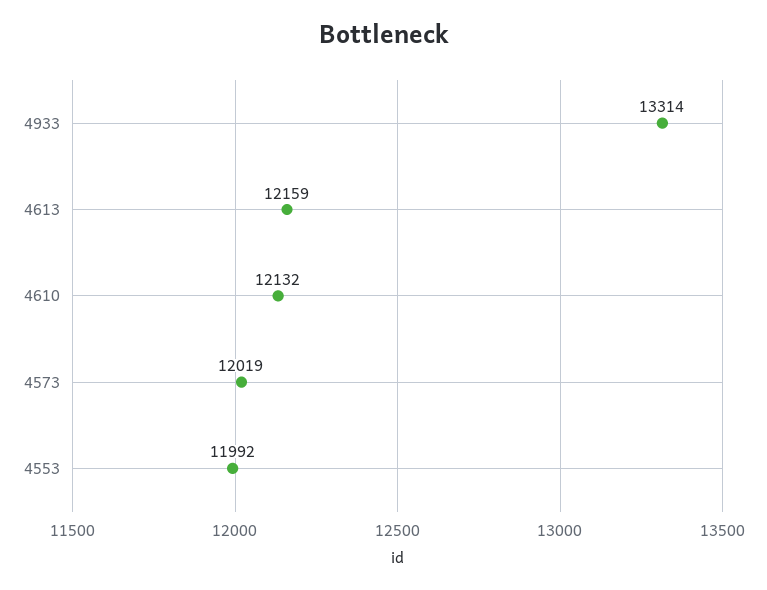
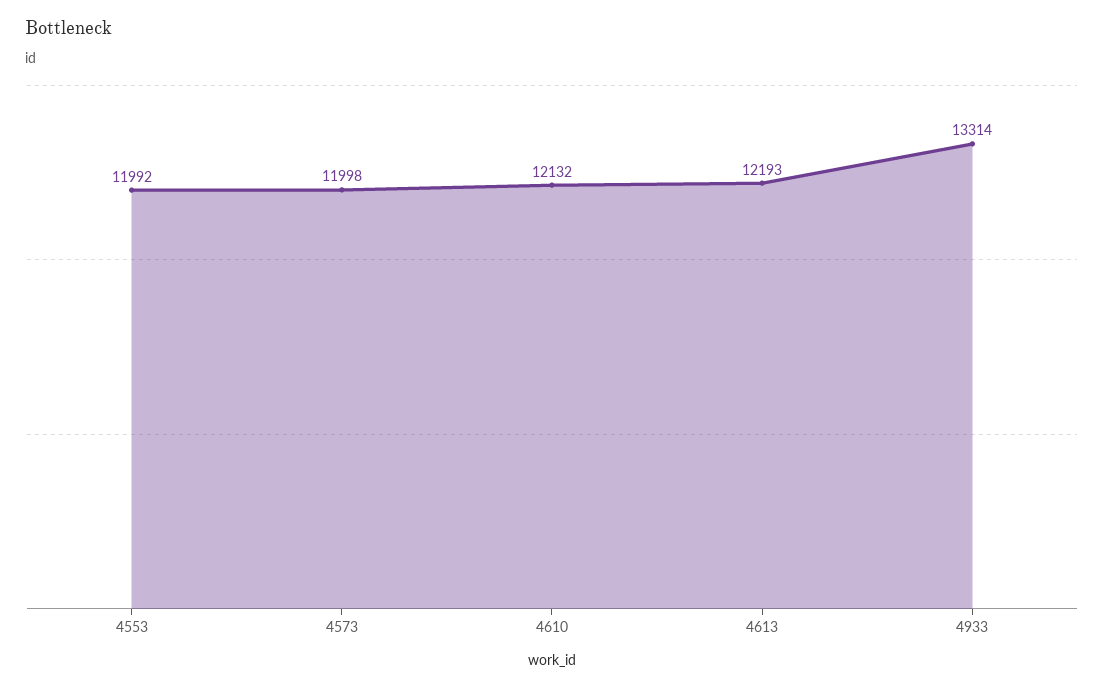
4613: 12159 -> 12193
4573: 12019 -> 11998

